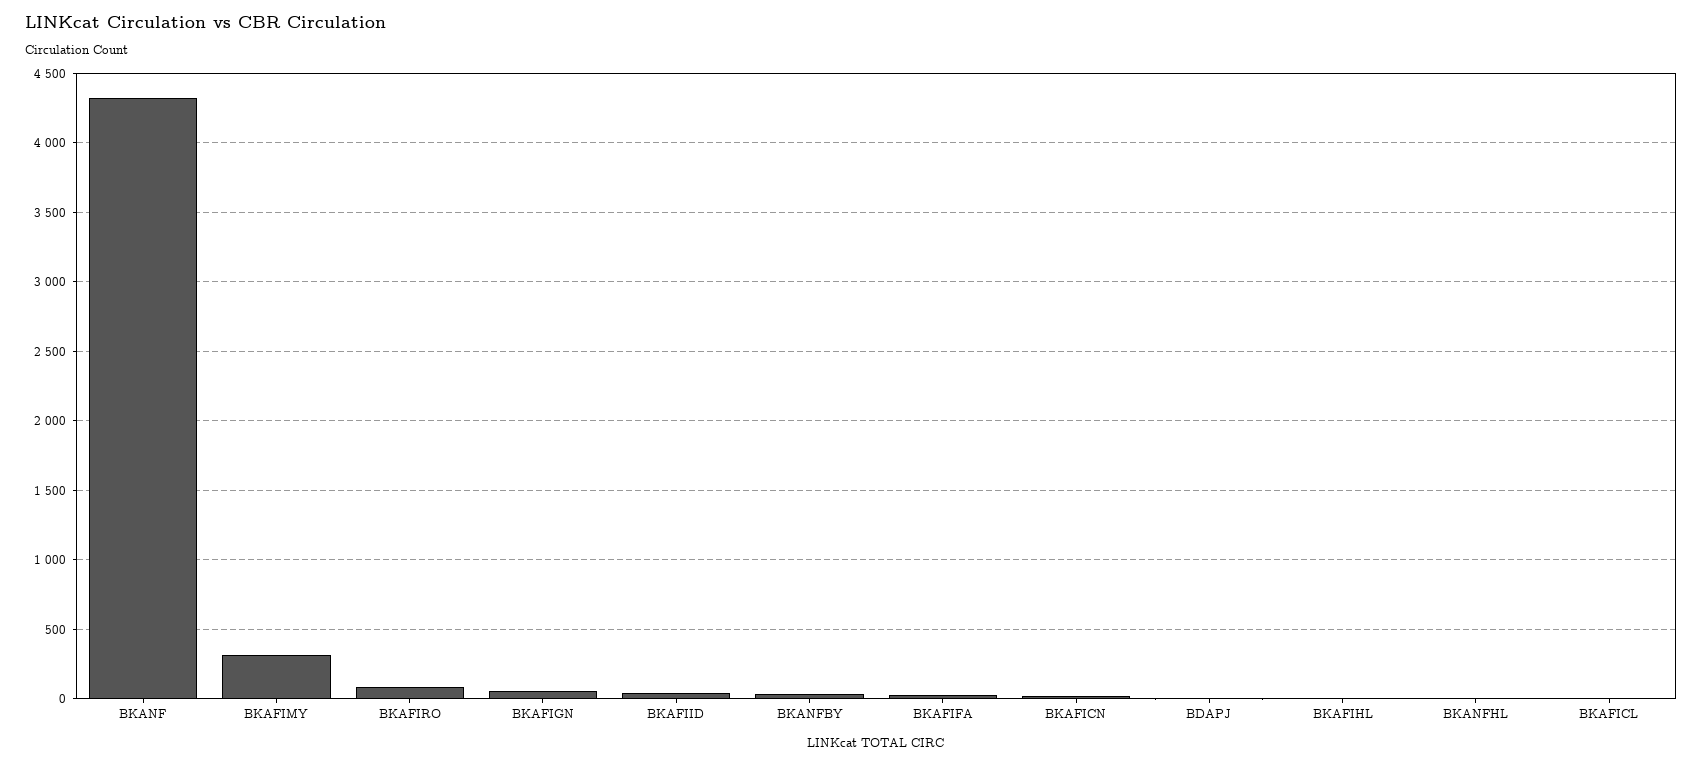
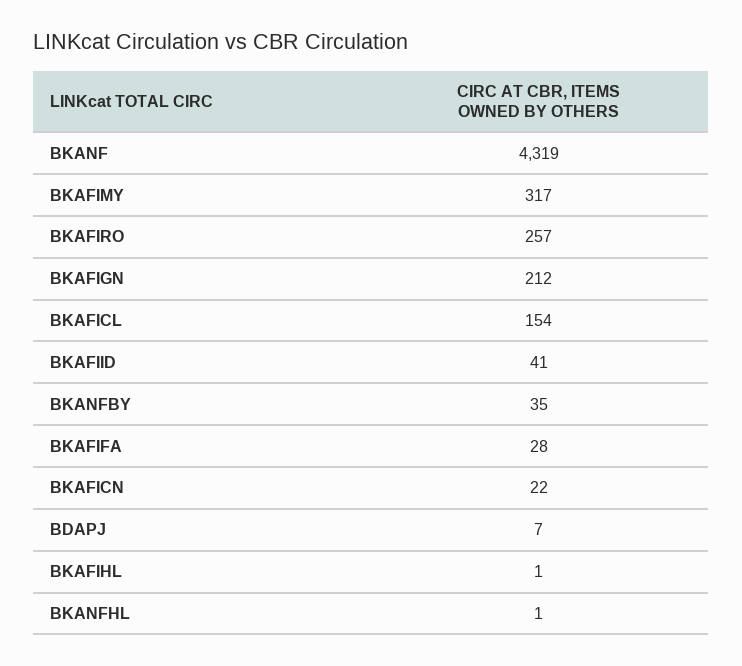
BKAFIRO: 100 -> 257
BKAFIGN: 50 -> 212
BKAFICL: 0 -> 154

